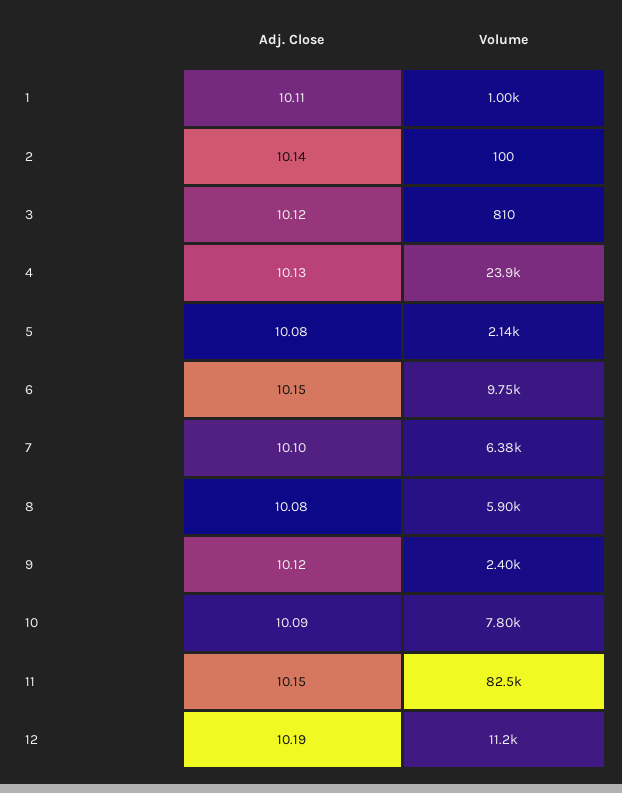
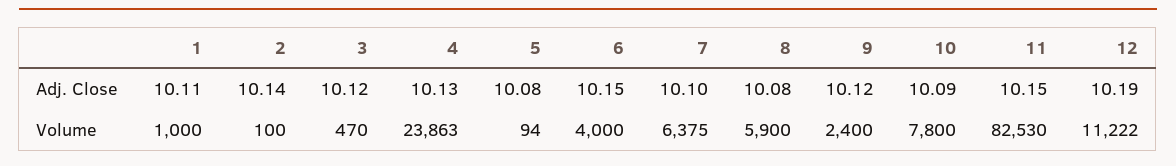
Volume, 3: 810 -> 470
Volume, 5: 2140 -> 94
Volume, 6: 9750 -> 4000

